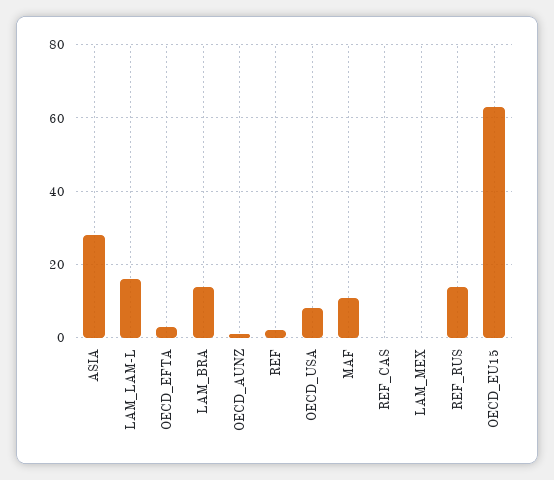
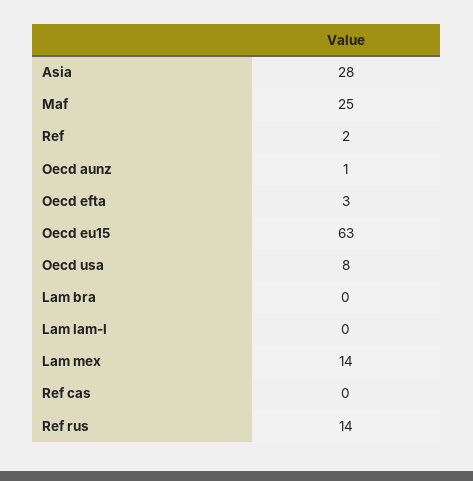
LAM_LAM-L: 15 -> 0
LAM_BRA: 15 -> 0
MAF: 10 -> 25
LAM_MEX: 0 -> 14

